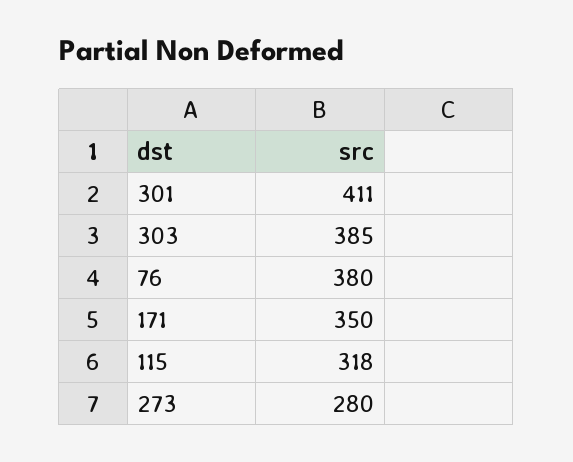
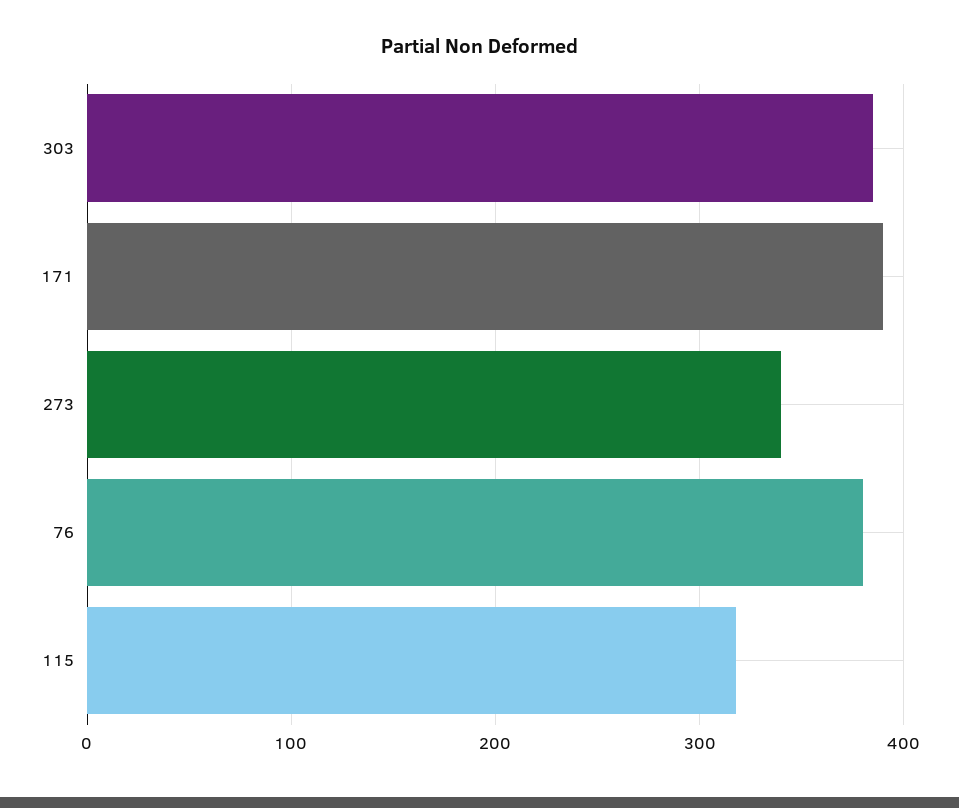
301: 411 -> none
171: 350 -> 390
273: 280 -> 340

